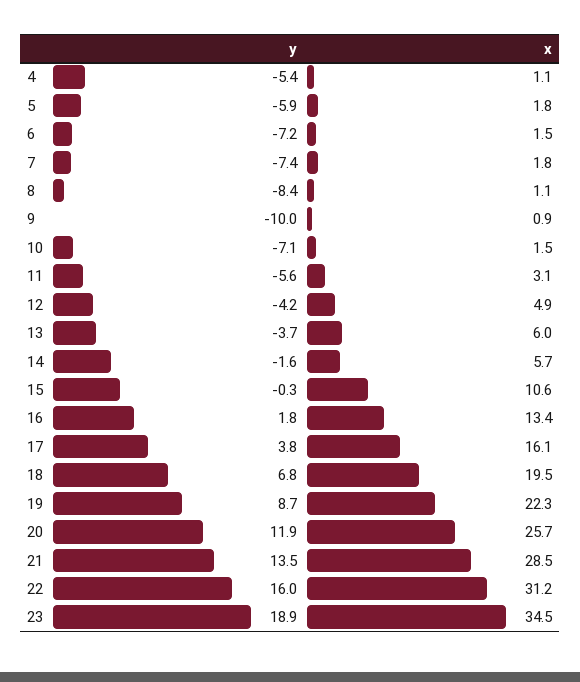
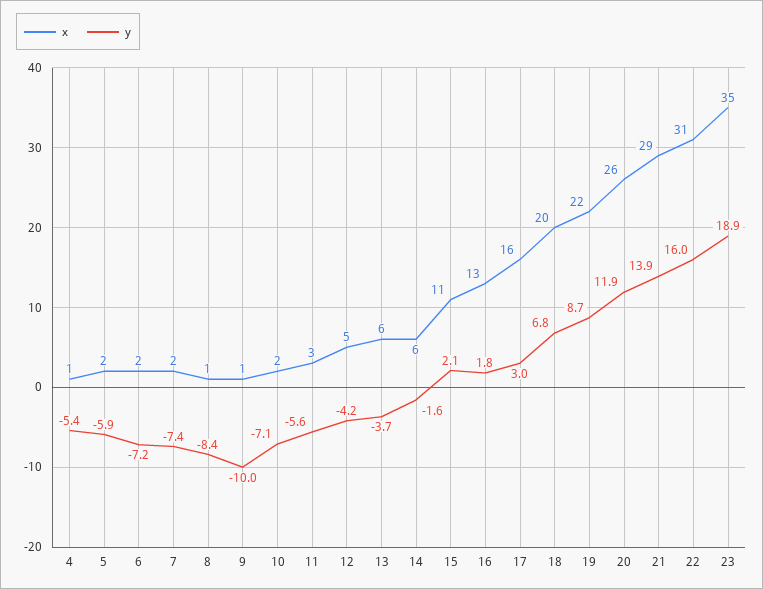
y, 15: -0.3 -> 2.1
y, 17: 3.8 -> 3
y, 21: 13.5 -> 13.9

